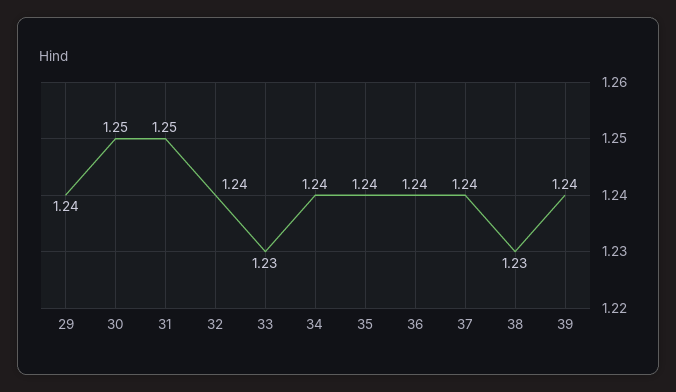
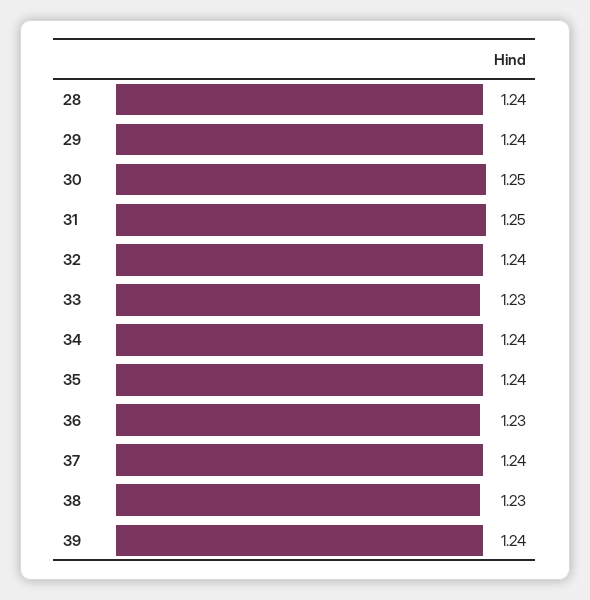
36: 1.24 -> 1.23
28: none -> 1.24

